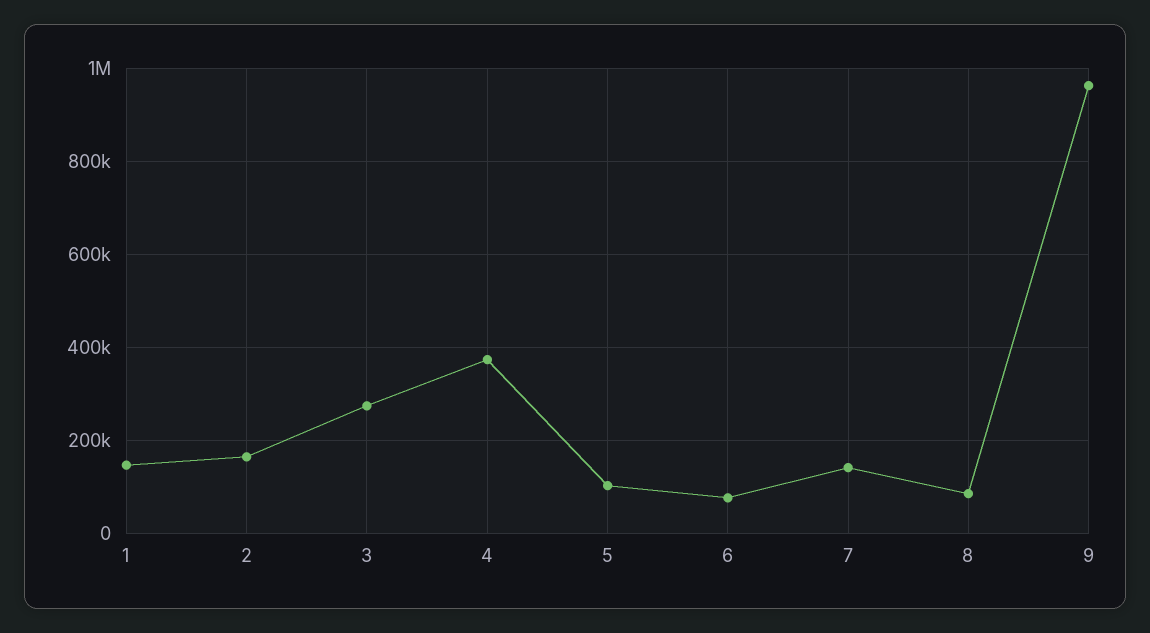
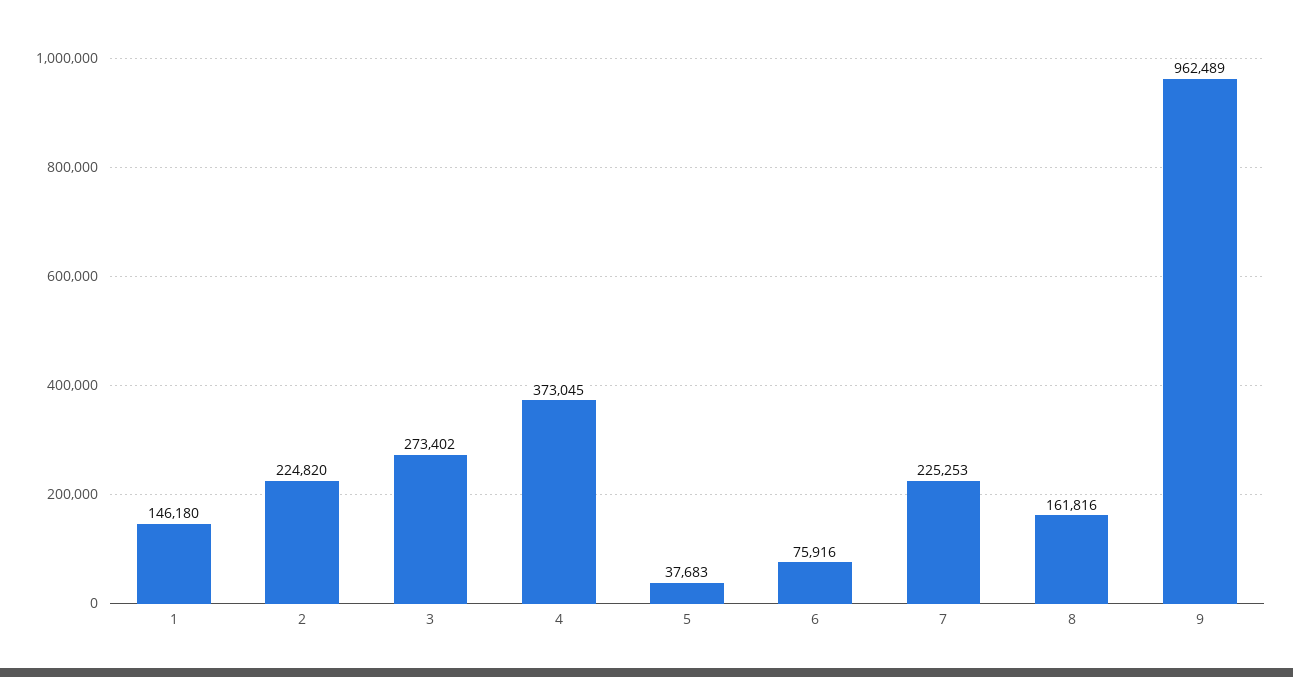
2: 160000 -> 224820
5: 100000 -> 37683
7: 140000 -> 225253
8: 80000 -> 161816

